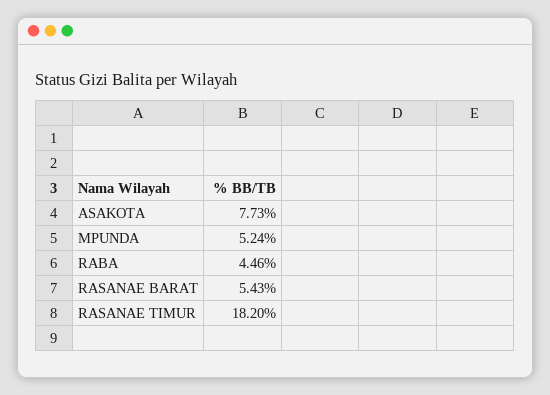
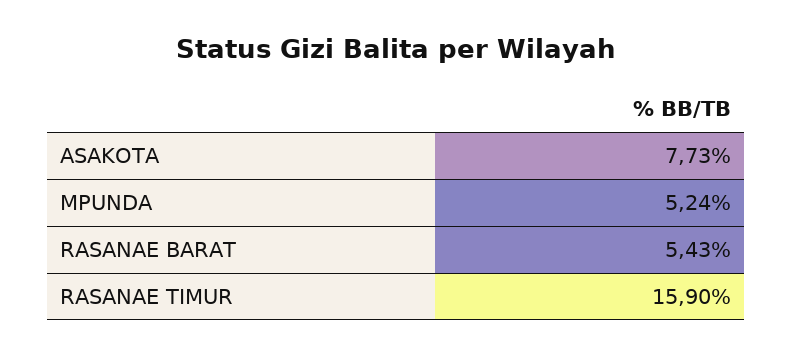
RABA: 4.46 -> none
RASANAE TIMUR: 18.2 -> 15.9

